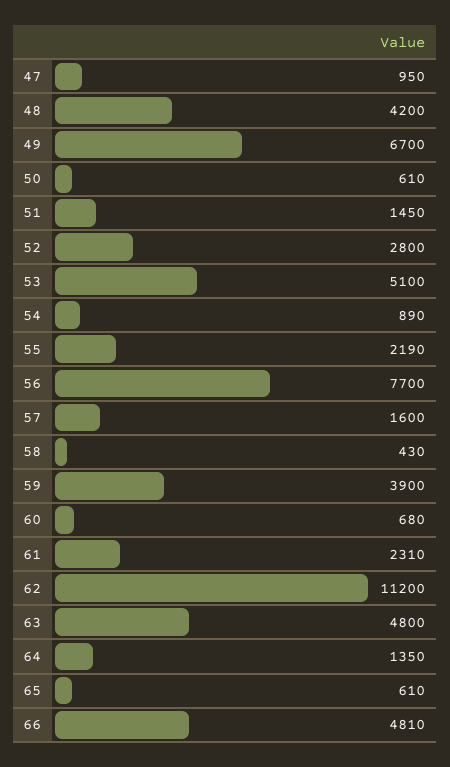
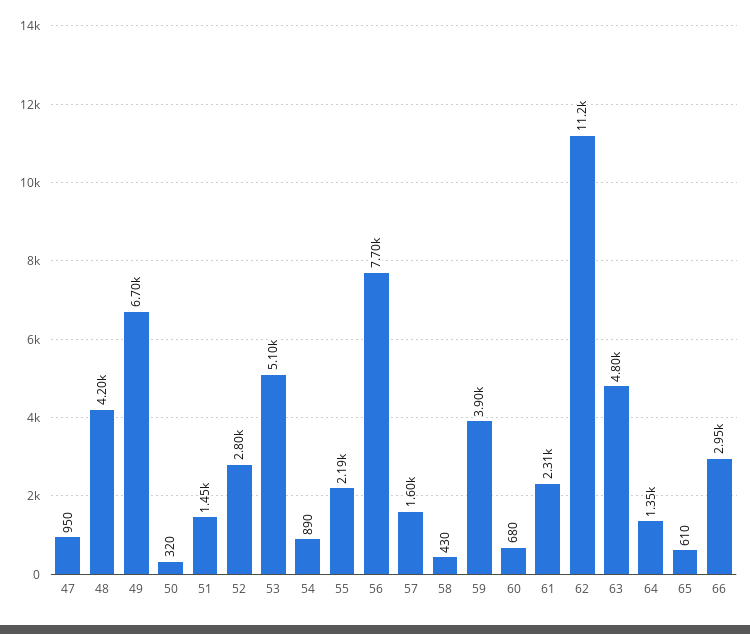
50: 610 -> 320
66: 4810 -> 2950

